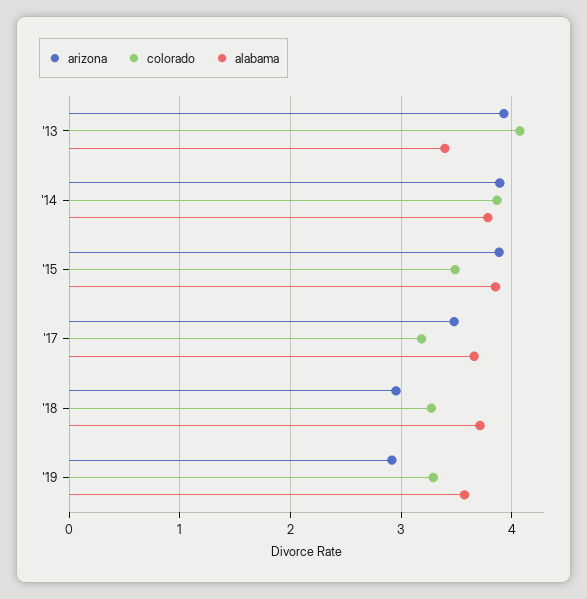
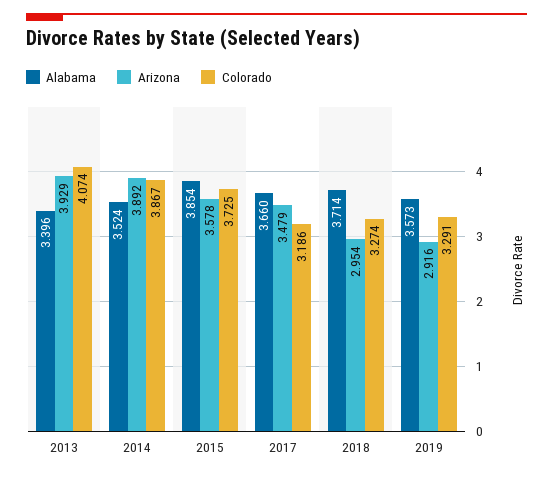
alabama, '14: 3.8 -> 3.524
arizona, '15: 3.9 -> 3.578
colorado, '15: 3.5 -> 3.725

